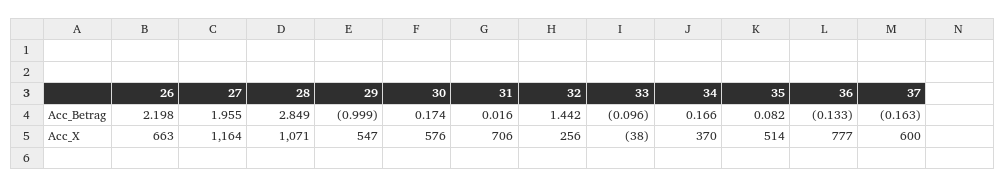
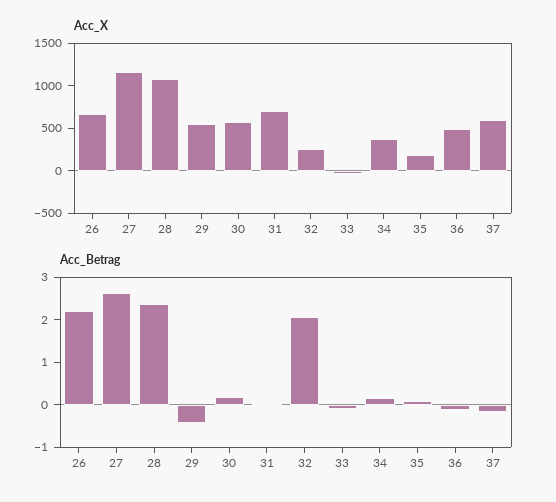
Acc_Betrag, 27: 1.955 -> 2.6
Acc_Betrag, 28: 2.849 -> 2.4
Acc_Betrag, 29: -0.999 -> -0.4
Acc_Betrag, 32: 1.442 -> 2
Acc_X, 35: 514 -> 200
Acc_X, 36: 777 -> 500

